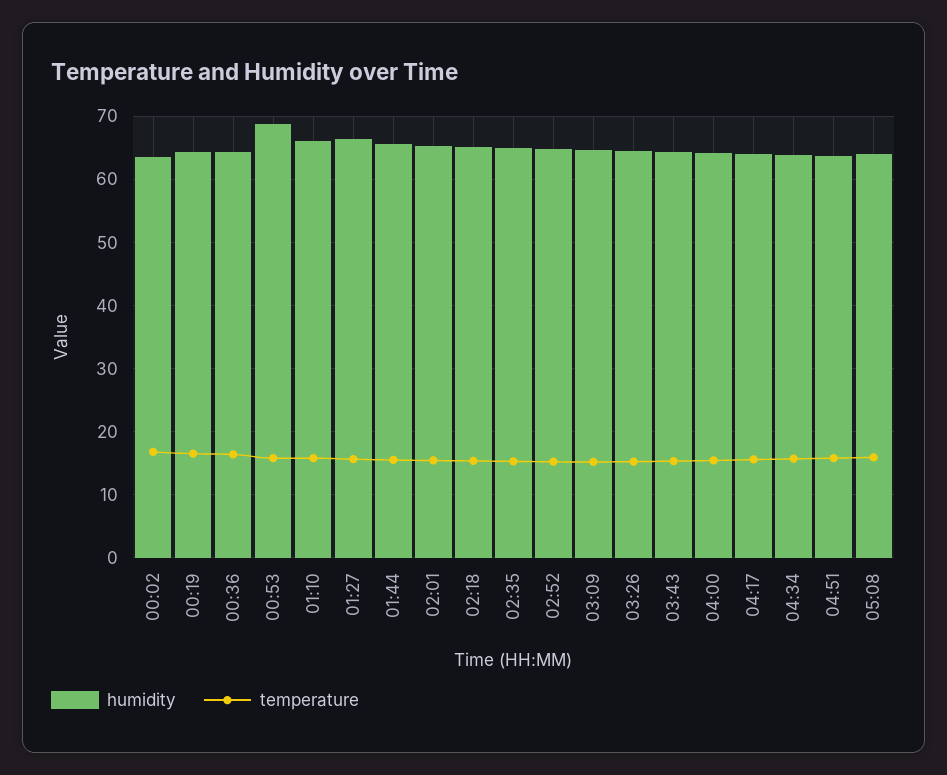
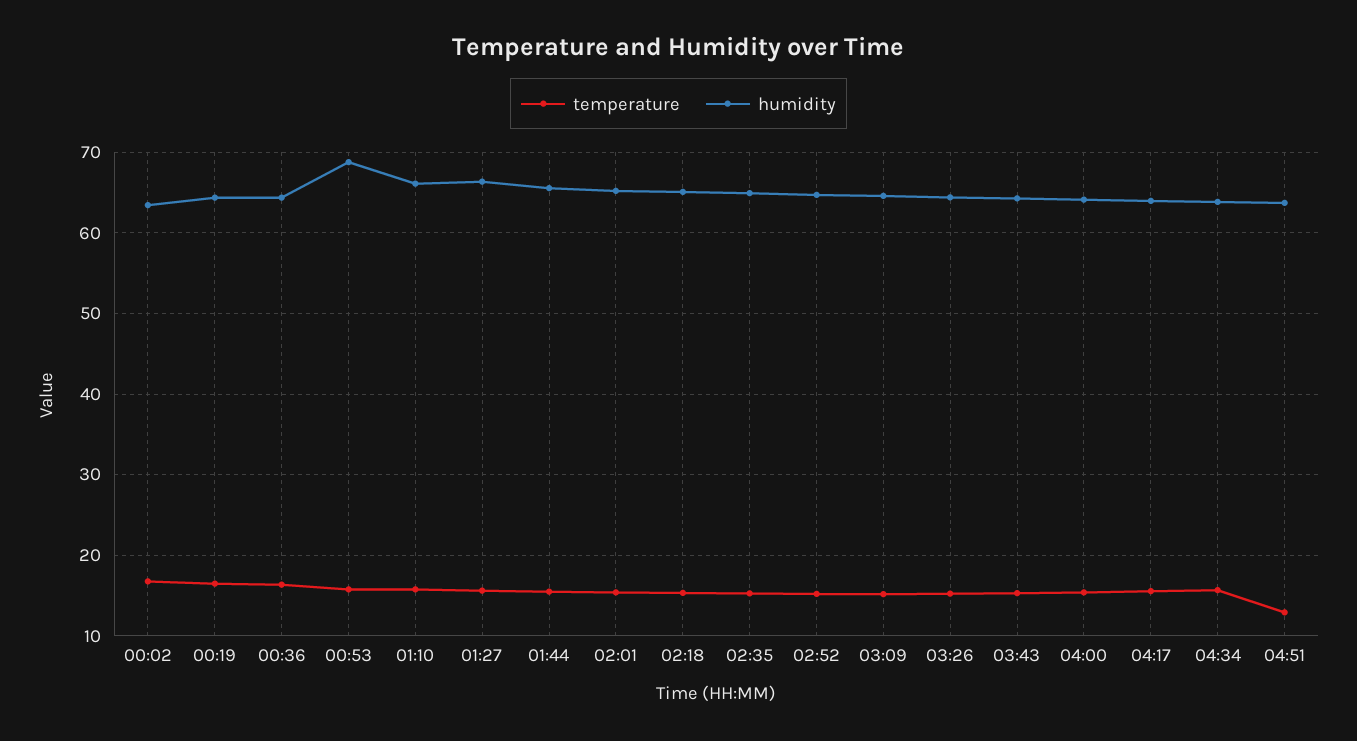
temperature, 04:51: 16 -> 13
humidity, 05:08: 64 -> none
temperature, 05:08: 16 -> none

